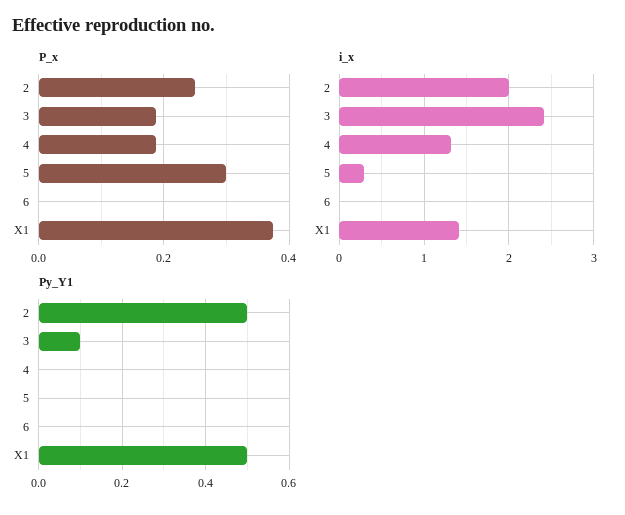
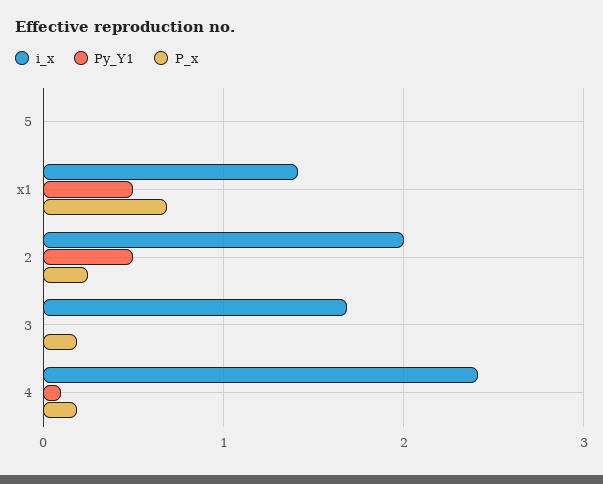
P_x, 5: 0.3 -> 0
P_x, 6: 0 -> none
P_x, X1: 0.38 -> 0.7
i_x, 3: 2.4 -> 1.7
i_x, 4: 1.3 -> 2.4
i_x, 5: 0.3 -> 0
i_x, 6: 0 -> none
Py_Y1, 3: 0.1 -> 0
Py_Y1, 4: 0 -> 0.1
Py_Y1, 6: 0 -> none

